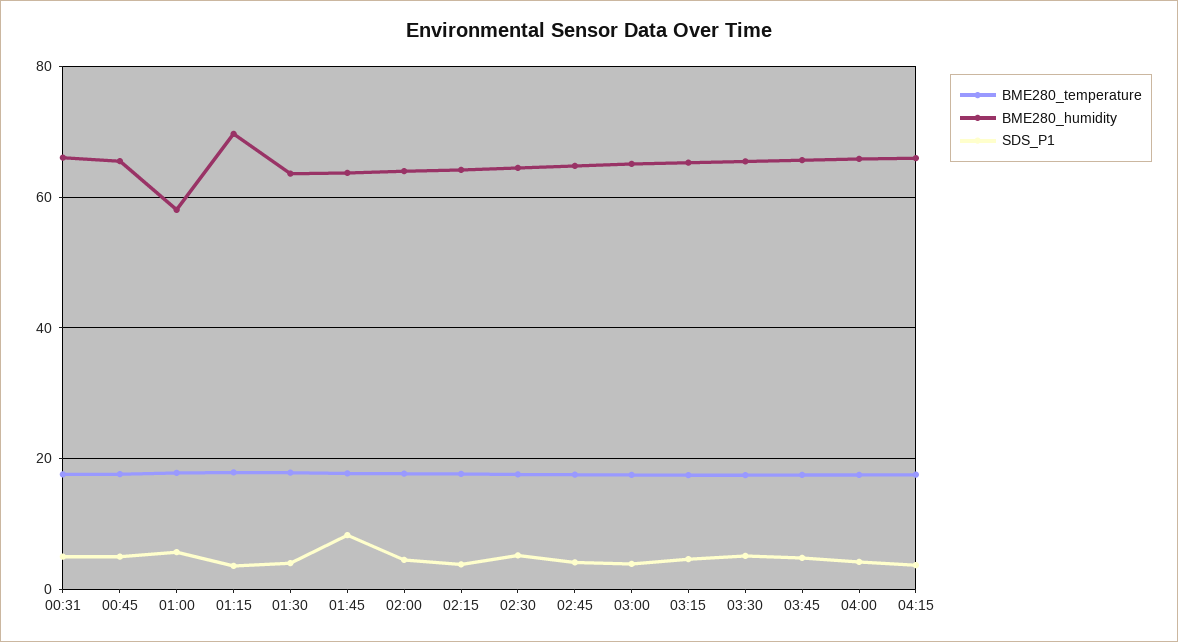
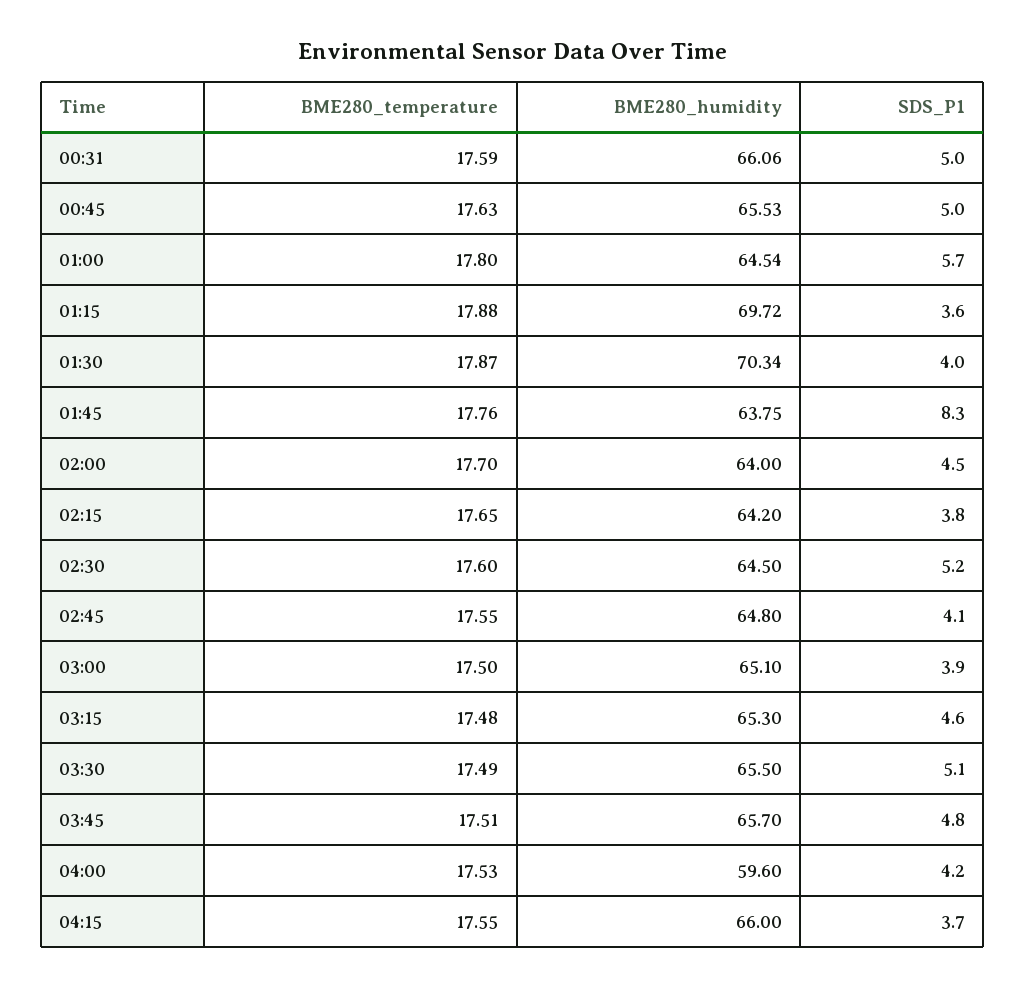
BME280_humidity, 01:00: 58 -> 64.54
BME280_humidity, 01:30: 64 -> 70.34
BME280_humidity, 04:00: 66 -> 59.6

